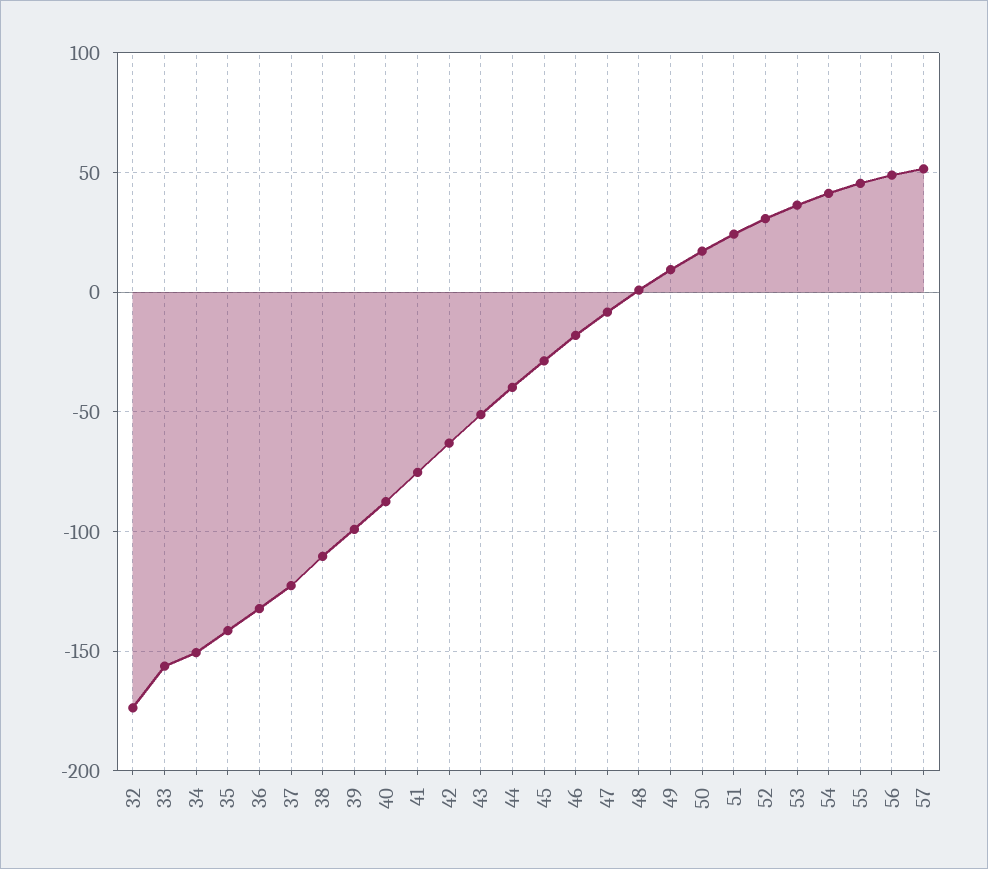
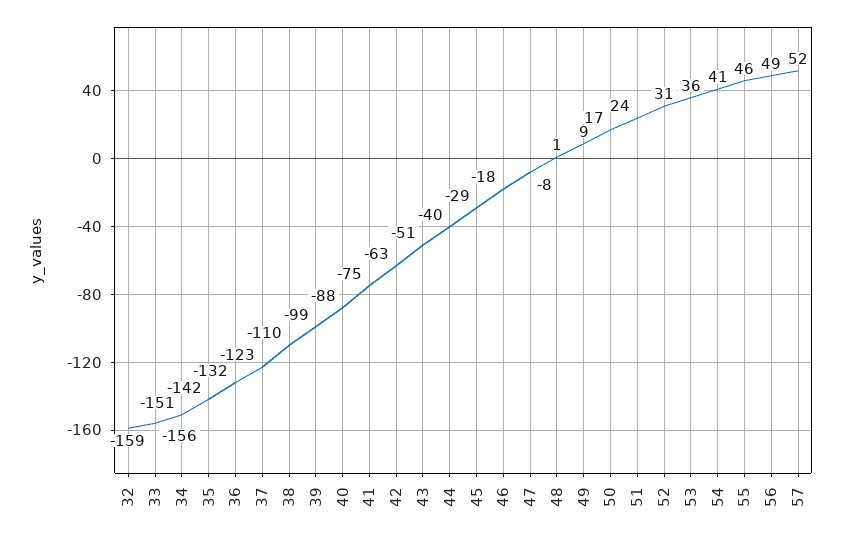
32: -175 -> -159

